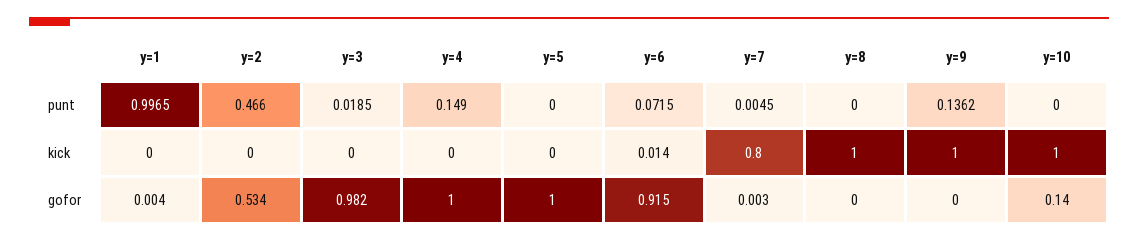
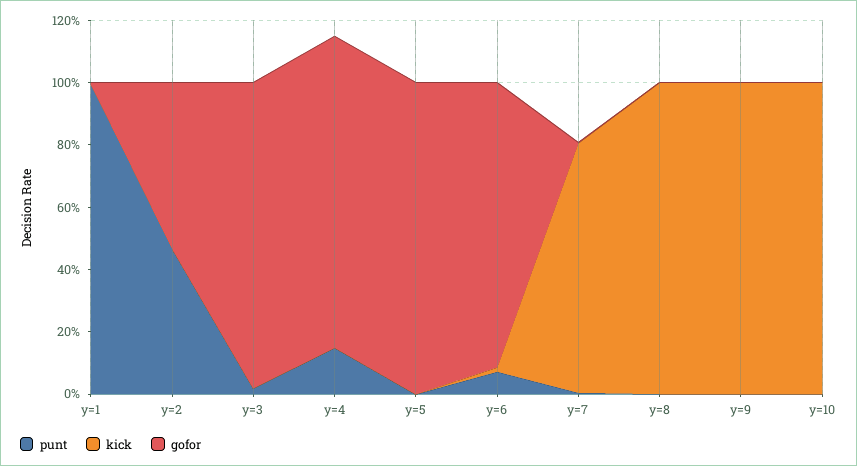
punt, y=9: 0.1362 -> 0
gofor, y=10: 0.14 -> 0

